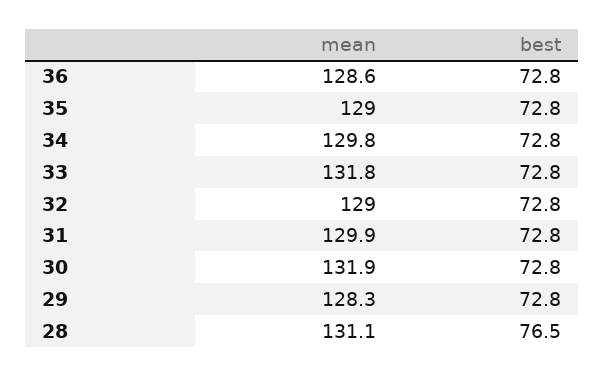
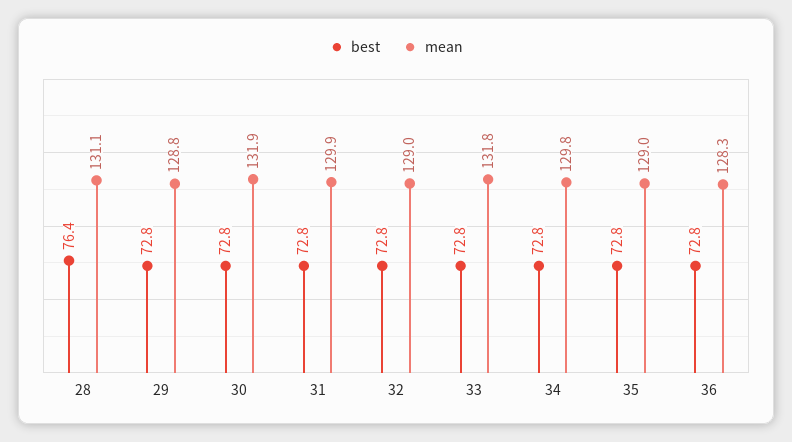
mean, 36: 128.6 -> 128.3
mean, 29: 128.3 -> 128.8
best, 28: 76.5 -> 76.4

